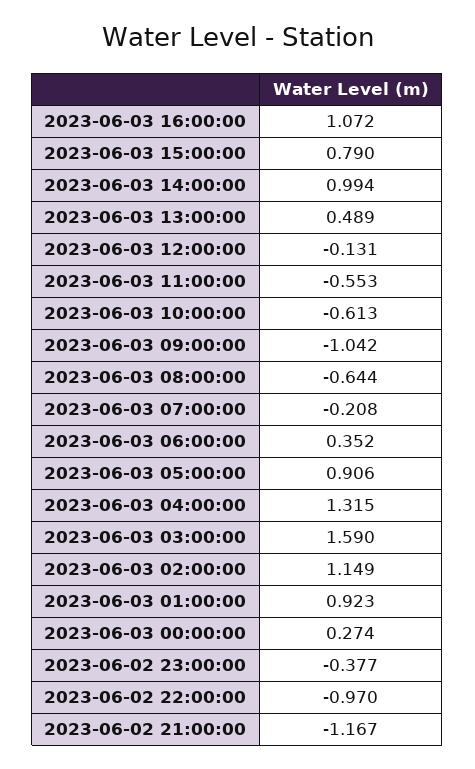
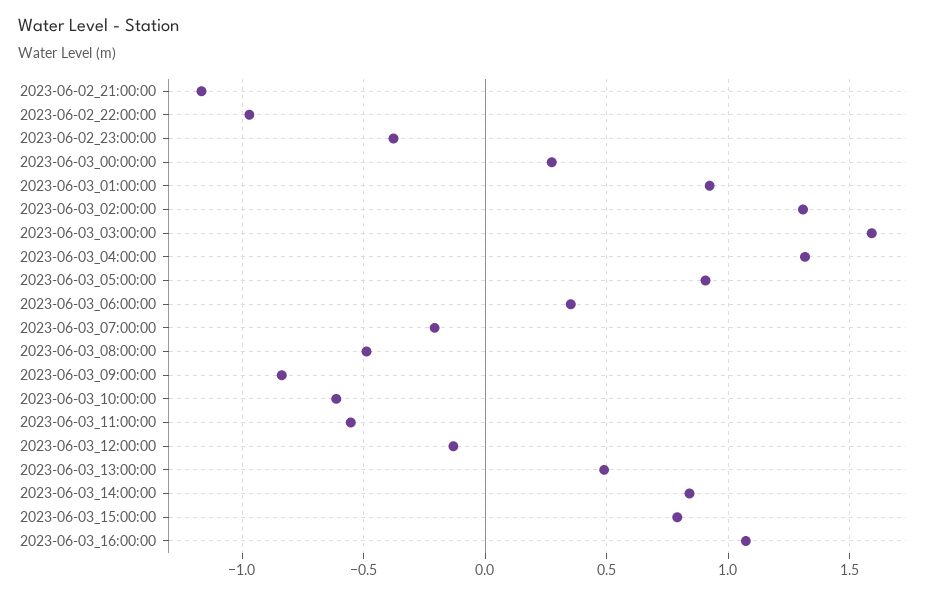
2023-06-03 14:00:00: 0.994 -> 0.85
2023-06-03 09:00:00: -1.042 -> -0.85
2023-06-03 08:00:00: -0.644 -> -0.5
2023-06-03 02:00:00: 1.149 -> 1.3

